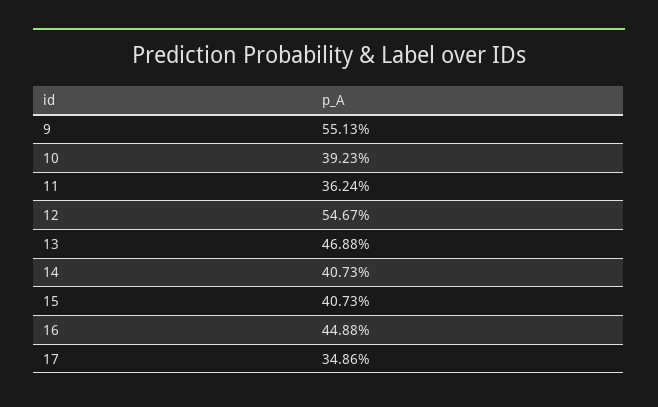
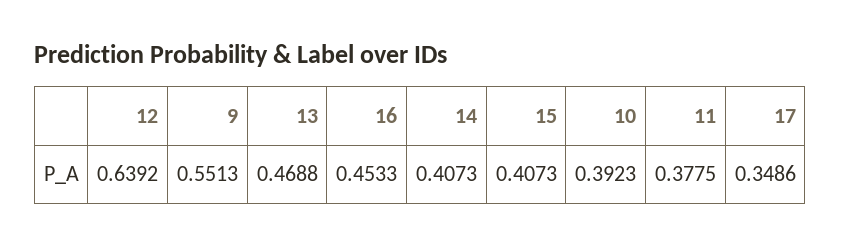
11: 0.3624 -> 0.3775
12: 0.5467 -> 0.6392
16: 0.4488 -> 0.4533

